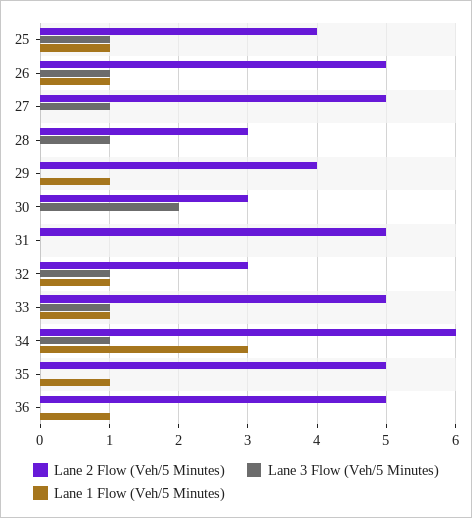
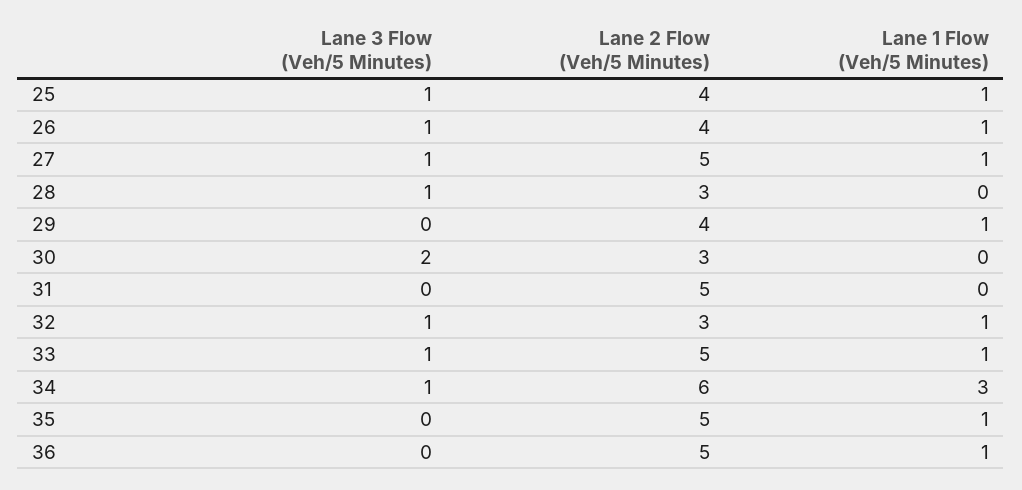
Lane 2 Flow (Veh/5 Minutes), 26: 5 -> 4
Lane 1 Flow (Veh/5 Minutes), 27: 0 -> 1

